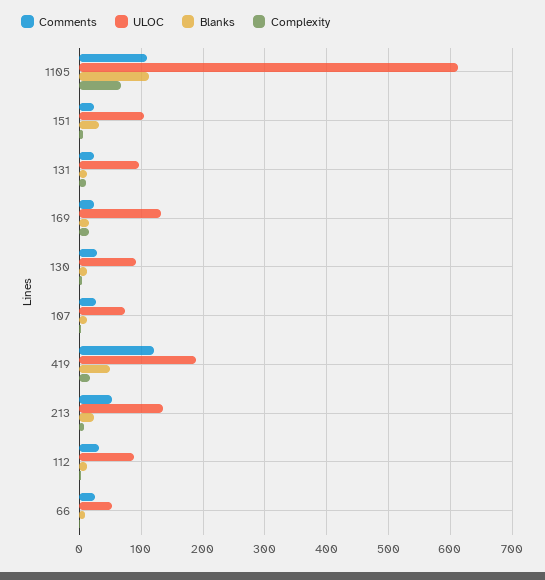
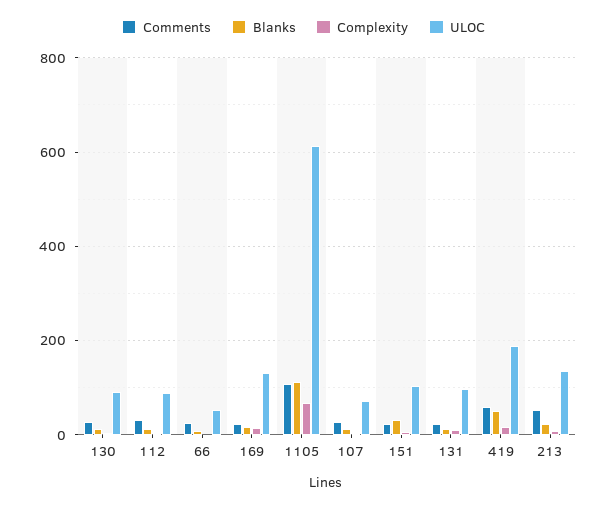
Comments, 419: 120 -> 60

